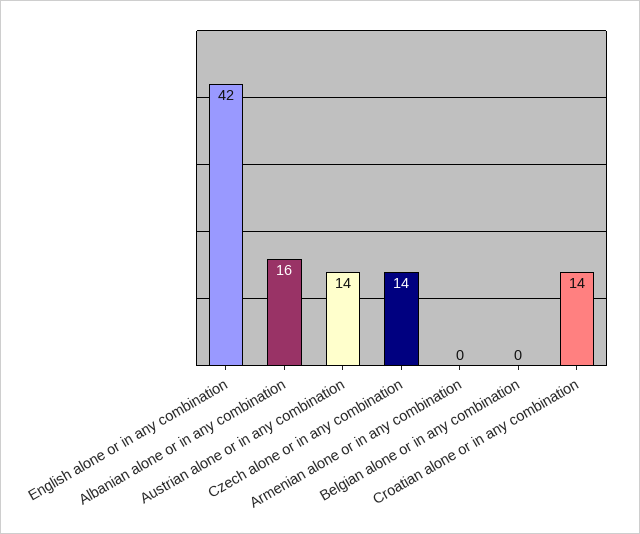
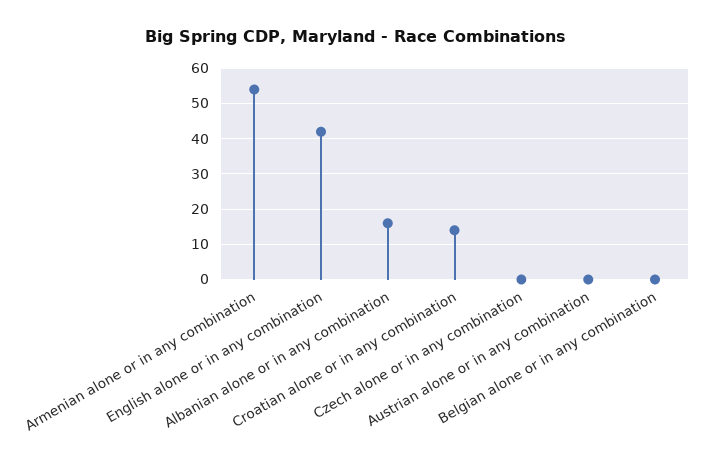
Austrian alone or in any combination: 14 -> 0
Czech alone or in any combination: 14 -> 0
Armenian alone or in any combination: 0 -> 55

